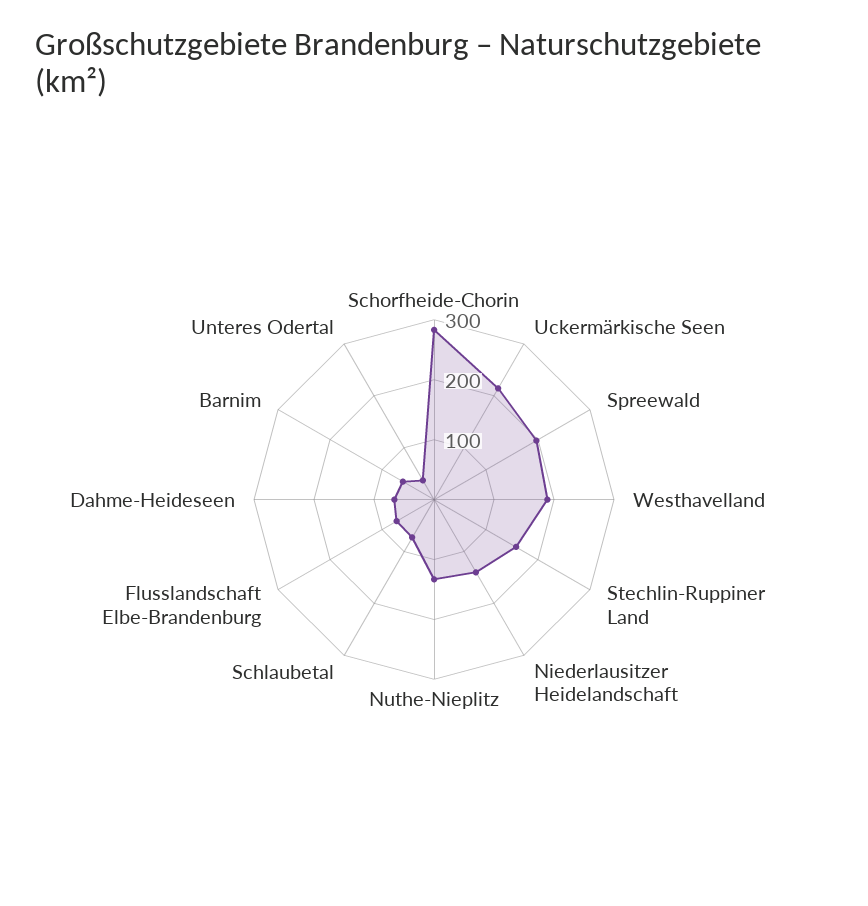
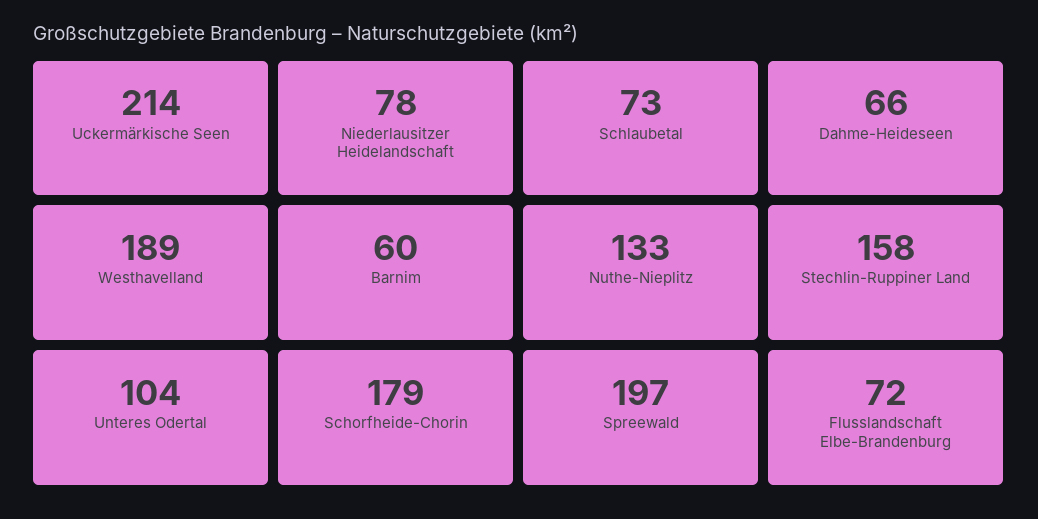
Schorfheide-Chorin: 280 -> 179
Niederlausitzer Heidelandschaft: 140 -> 78
Unteres Odertal: 40 -> 104

